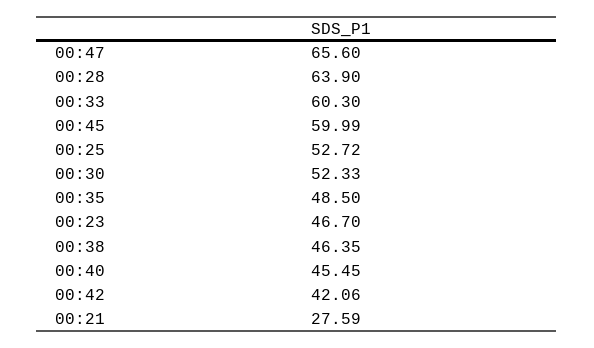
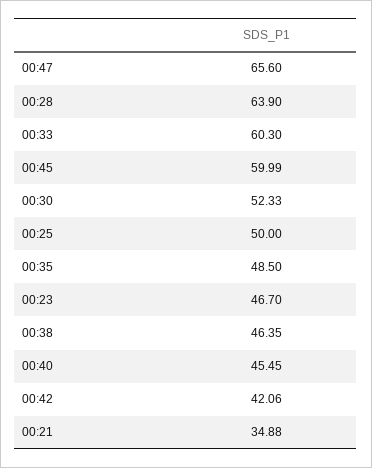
00:25: 52.72 -> 50
00:21: 27.59 -> 34.88

